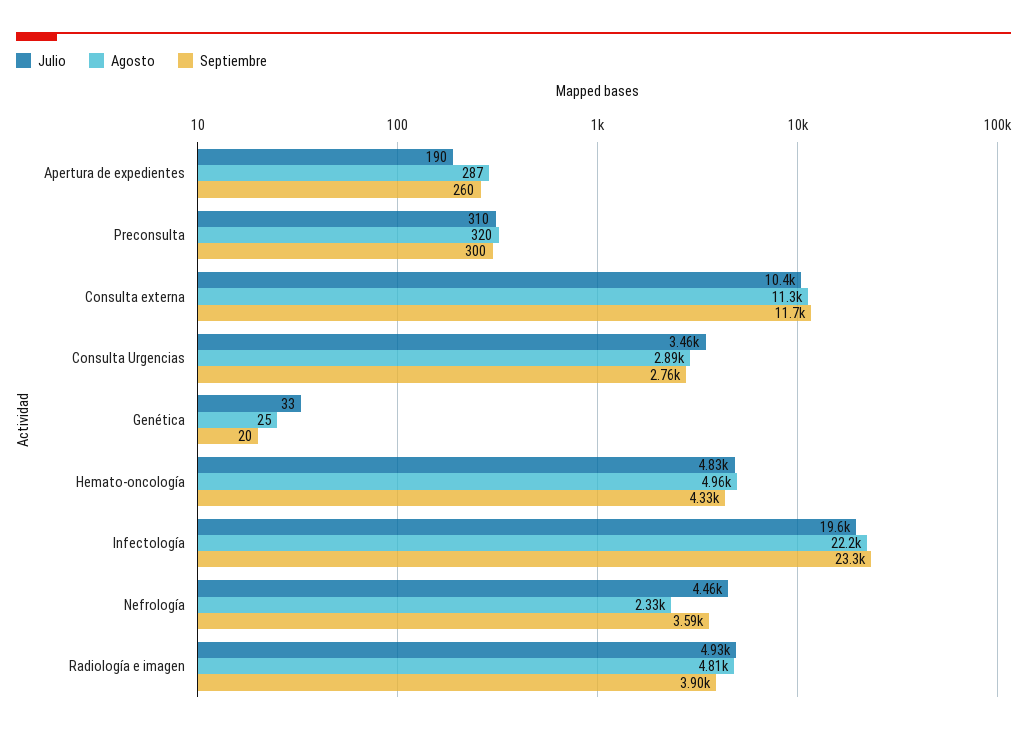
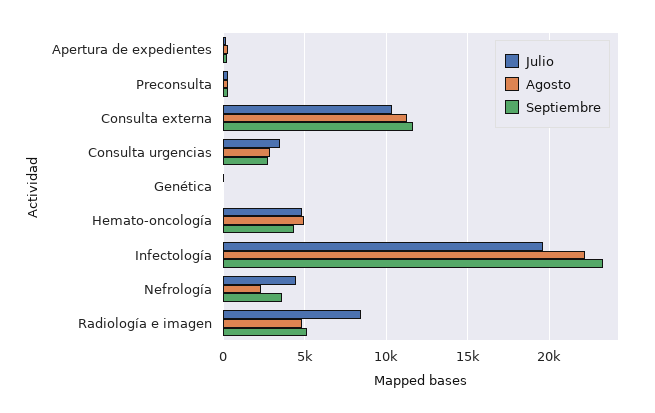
Julio, Radiología e imagen: 4930 -> 8500
Septiembre, Radiología e imagen: 3900 -> 5000

